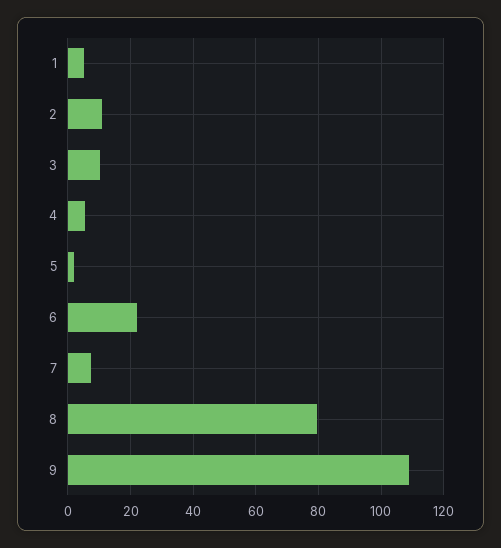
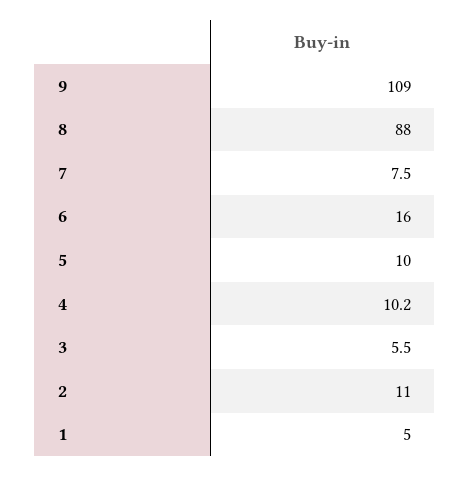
3: 10 -> 5.5
4: 6 -> 10.2
5: 2 -> 10
6: 22 -> 16
8: 80 -> 88

